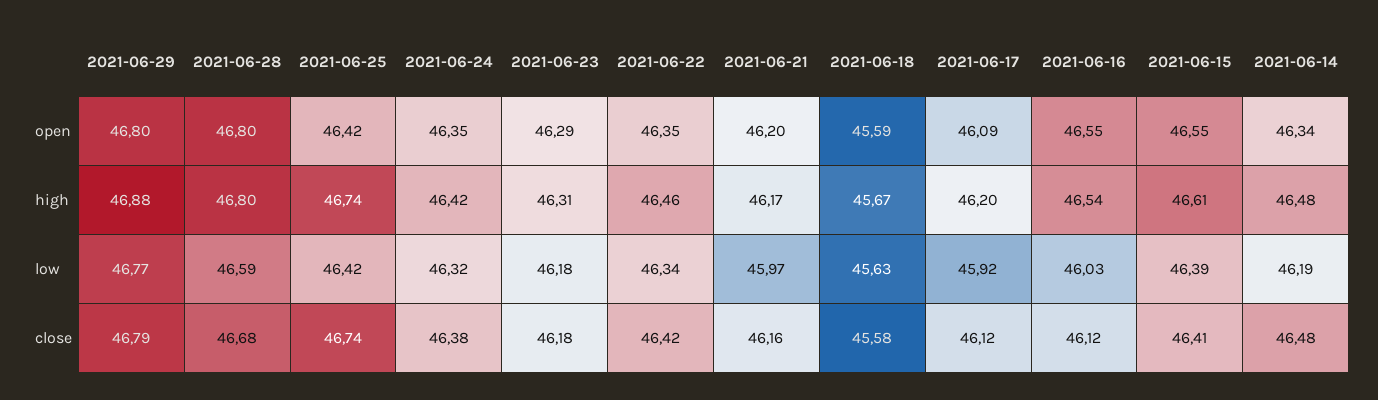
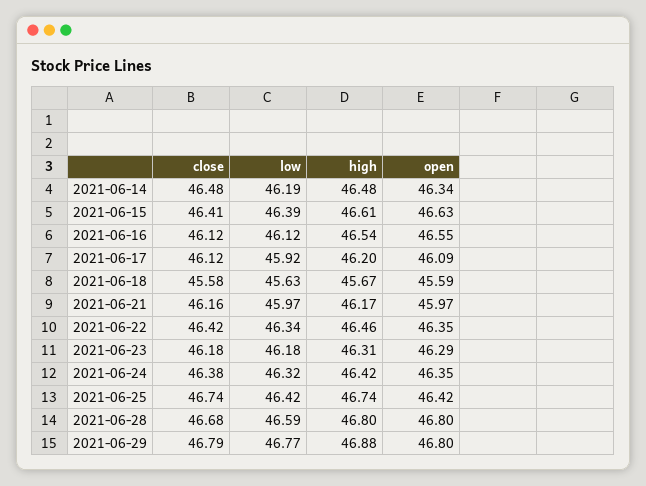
2021-06-21, open: 46.2 -> 45.97
2021-06-15, open: 46.55 -> 46.63
2021-06-16, low: 46.03 -> 46.12

